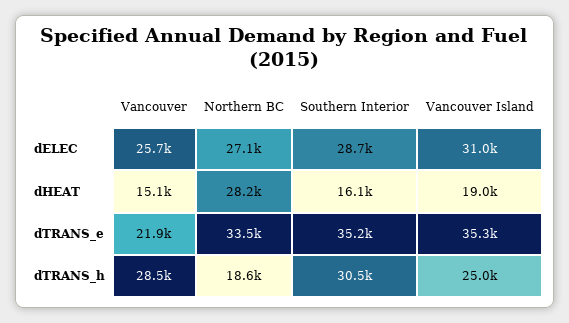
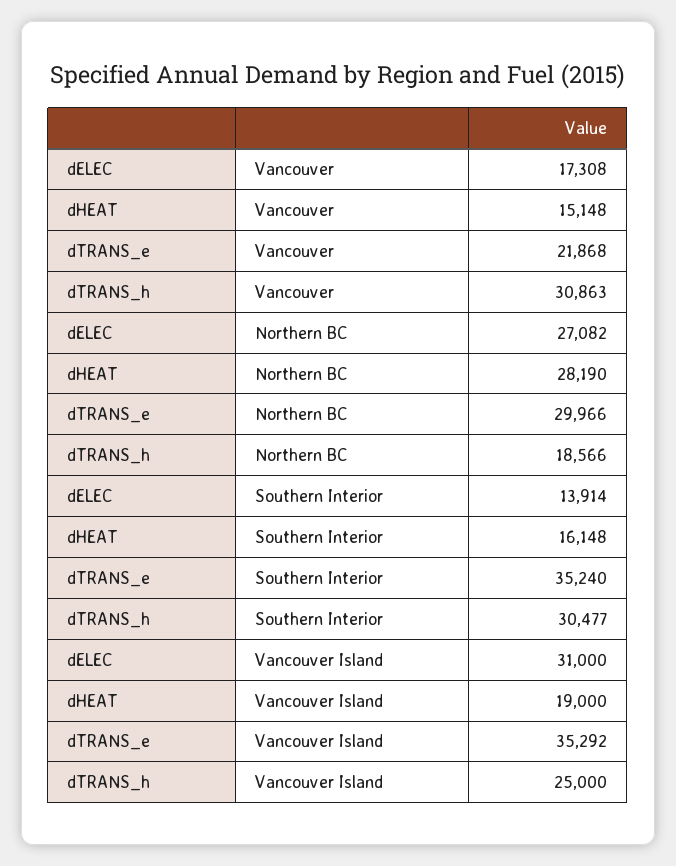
Vancouver, dELEC: 25700 -> 17308
Southern Interior, dELEC: 28700 -> 13914
Northern BC, dTRANS_e: 33500 -> 29966
Vancouver, dTRANS_h: 28500 -> 30863

